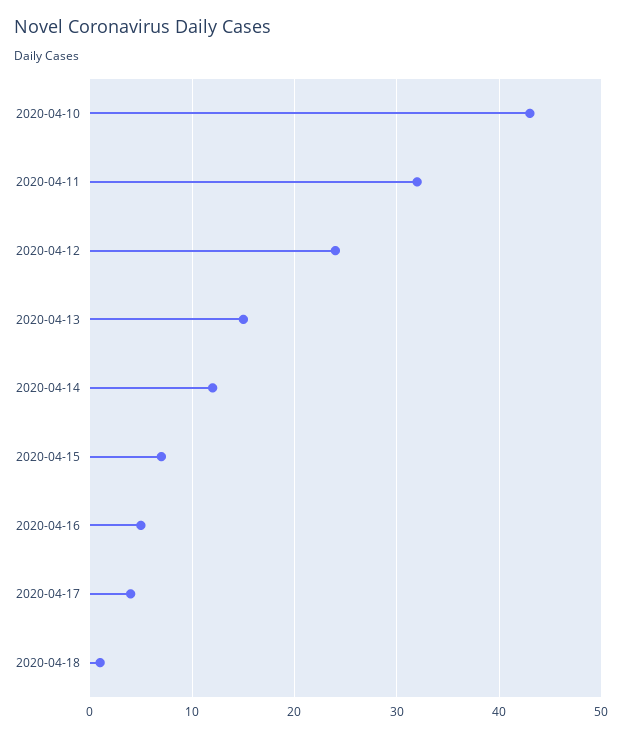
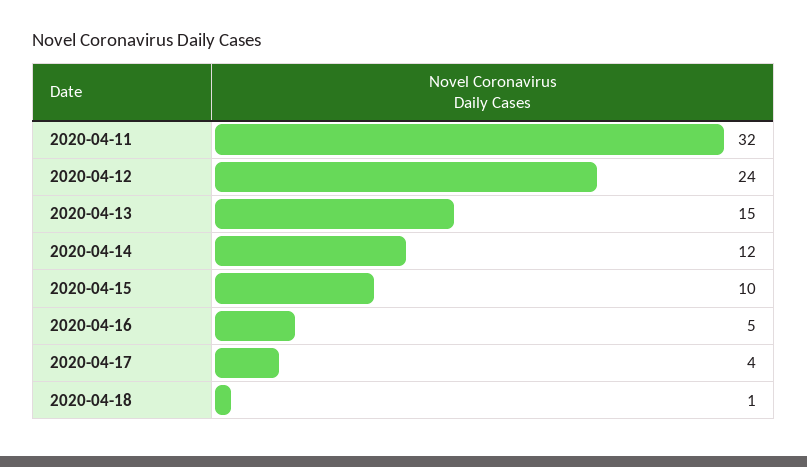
2020-04-10: 43 -> none
2020-04-15: 7 -> 10

